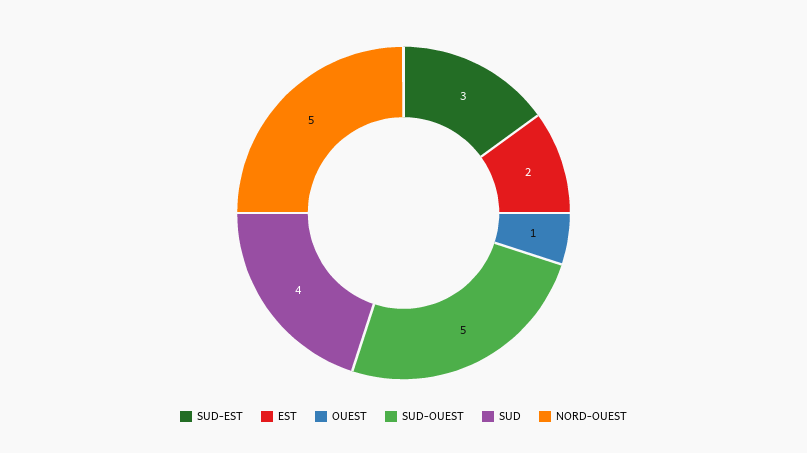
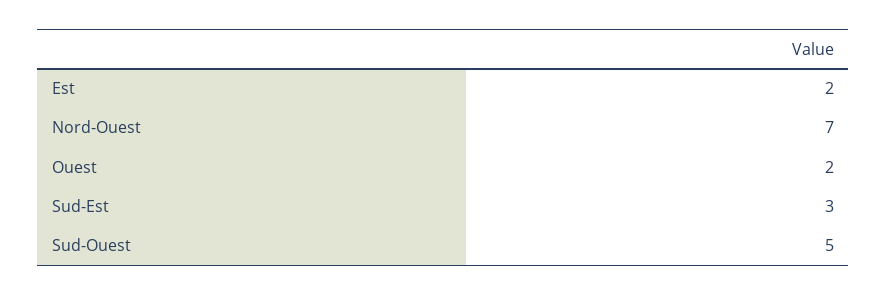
OUEST: 1 -> 2
SUD: 4 -> none
NORD-OUEST: 5 -> 7

